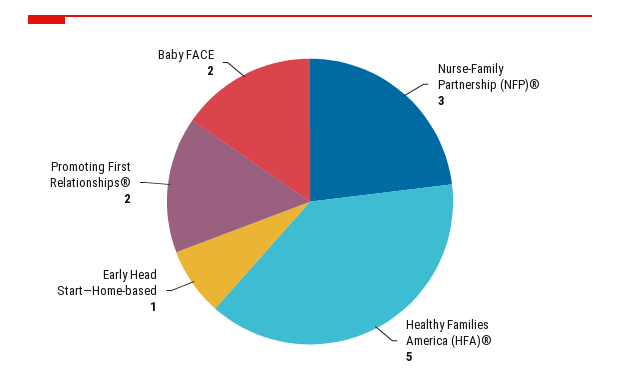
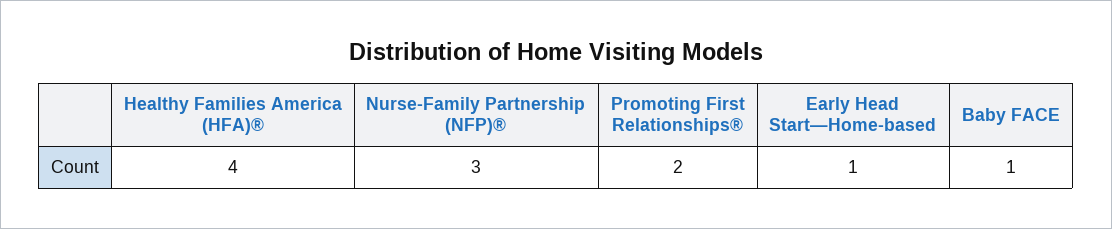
Healthy Families America (HFA)®: 5 -> 4
Baby FACE: 2 -> 1

